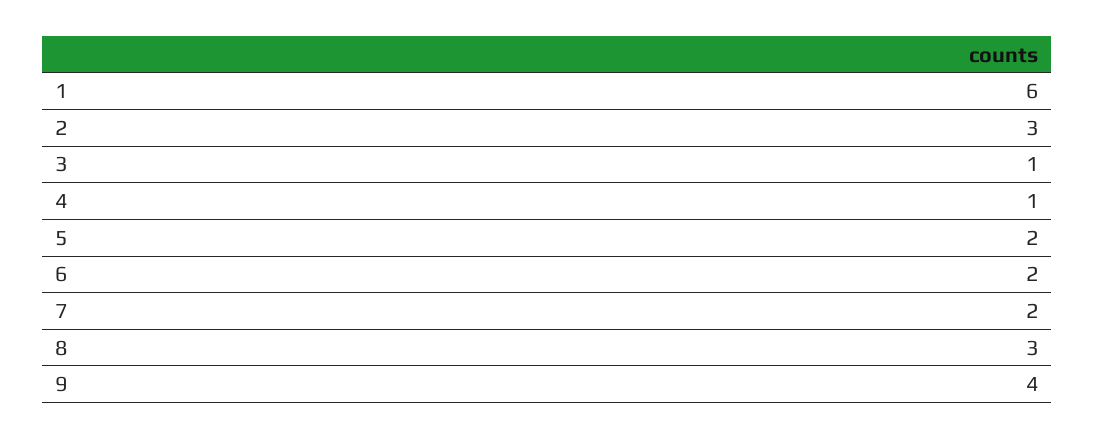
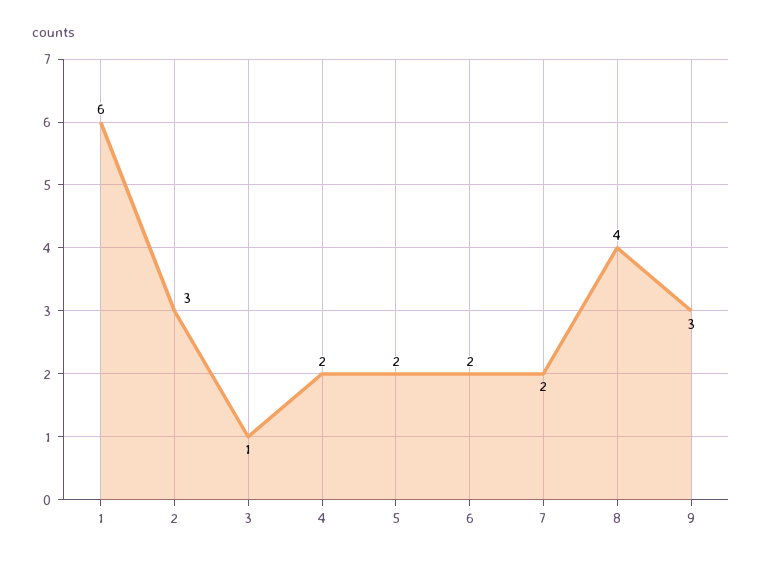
4: 1 -> 2
8: 3 -> 4
9: 4 -> 3

